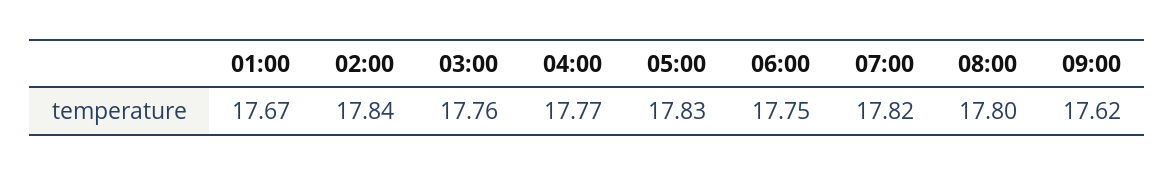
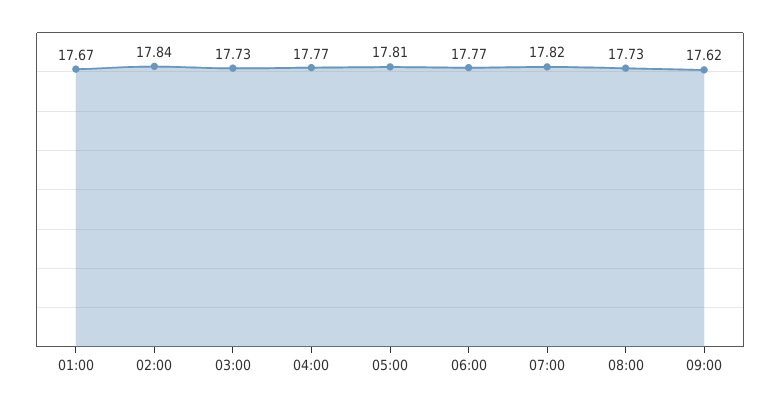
03:00: 17.76 -> 17.73
05:00: 17.83 -> 17.81
06:00: 17.75 -> 17.77
08:00: 17.8 -> 17.73

